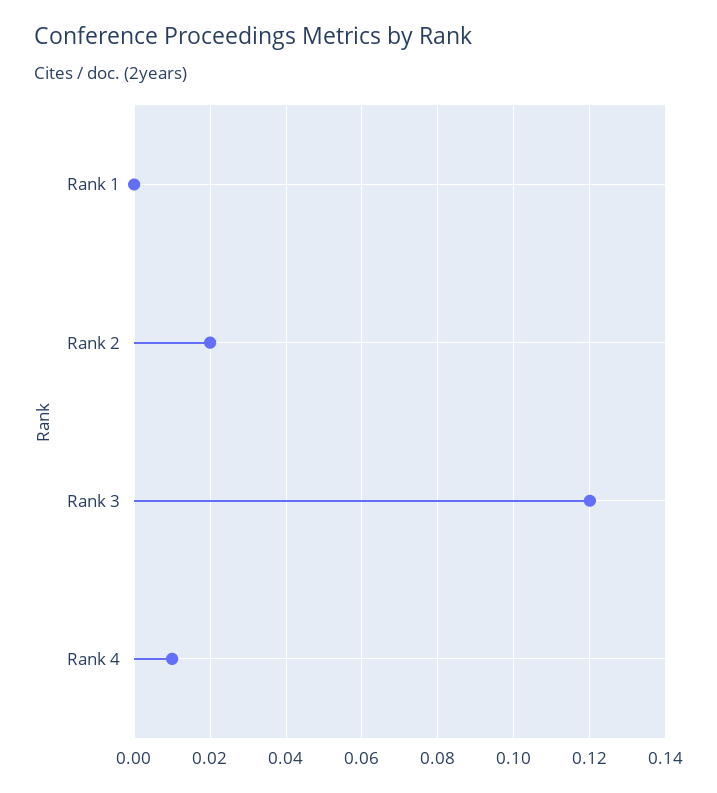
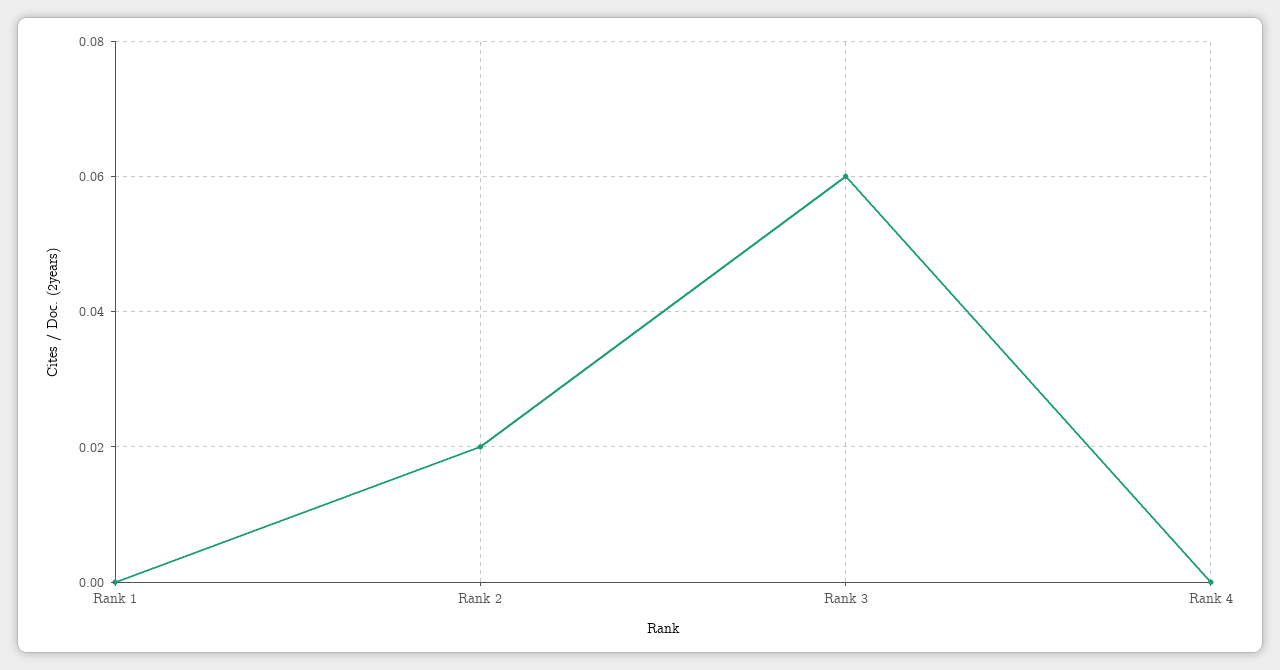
Rank 3: 0.12 -> 0.06
Rank 4: 0.01 -> 0

